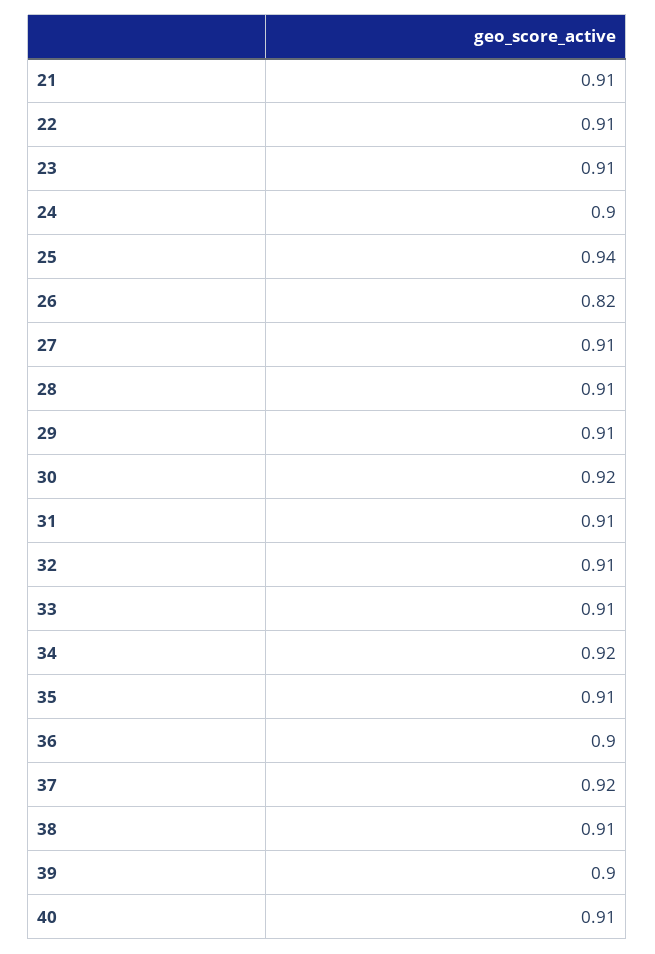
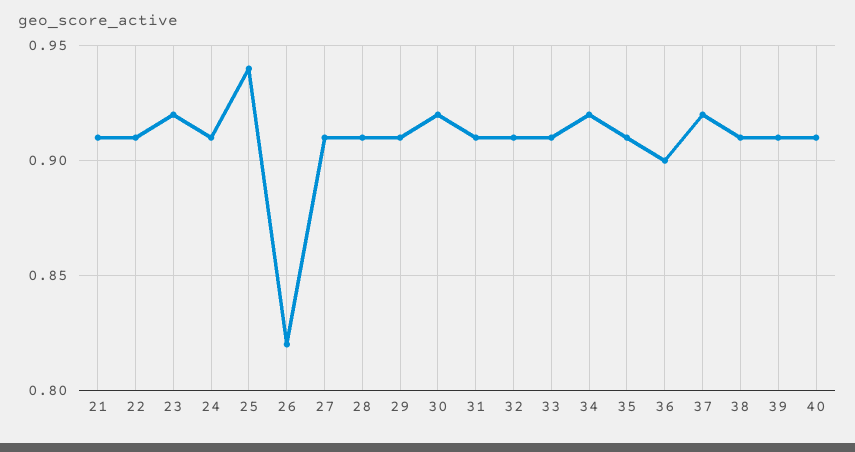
23: 0.91 -> 0.92
24: 0.9 -> 0.91
39: 0.9 -> 0.91

